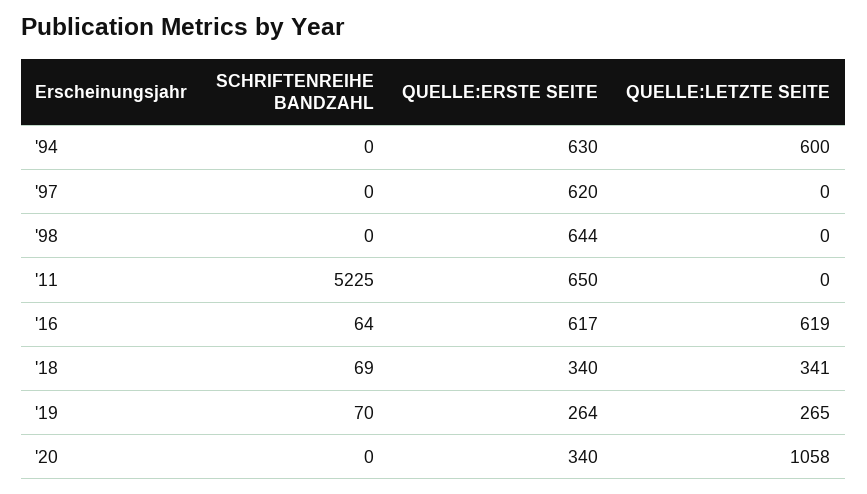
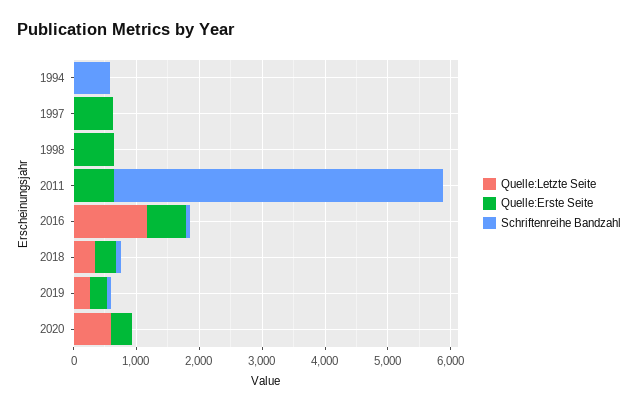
SCHRIFTENREIHE BANDZAHL, '94: 0 -> 600
QUELLE:ERSTE SEITE, '94: 630 -> 0
QUELLE:LETZTE SEITE, '94: 600 -> 0
QUELLE:LETZTE SEITE, '16: 619 -> 1200
QUELLE:LETZTE SEITE, '20: 1058 -> 600

